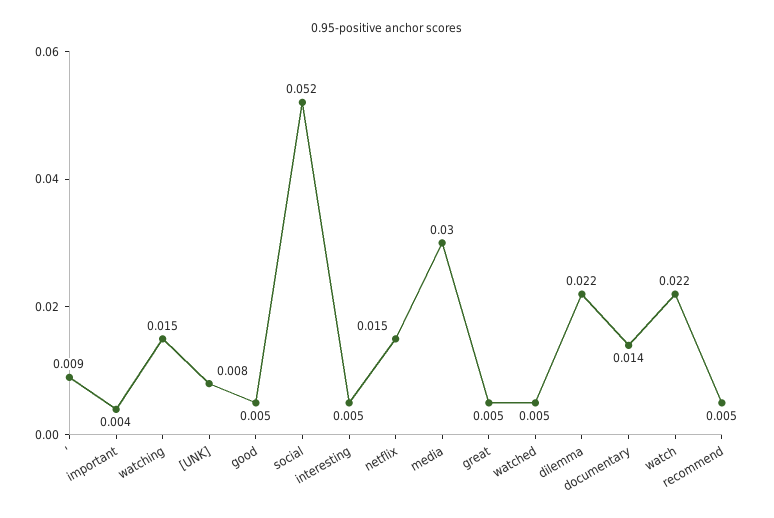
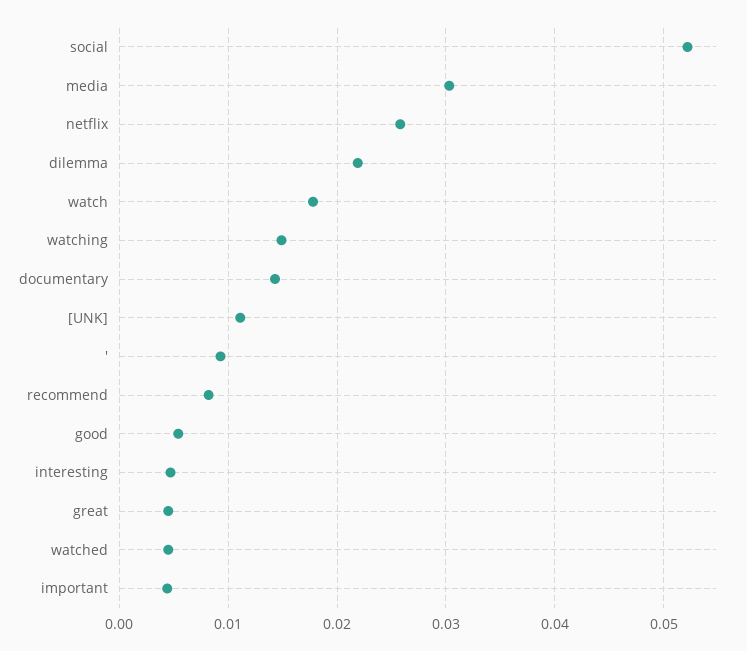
[UNK]: 0.008 -> 0.011
netflix: 0.015 -> 0.026
watch: 0.022 -> 0.018
recommend: 0.005 -> 0.008

